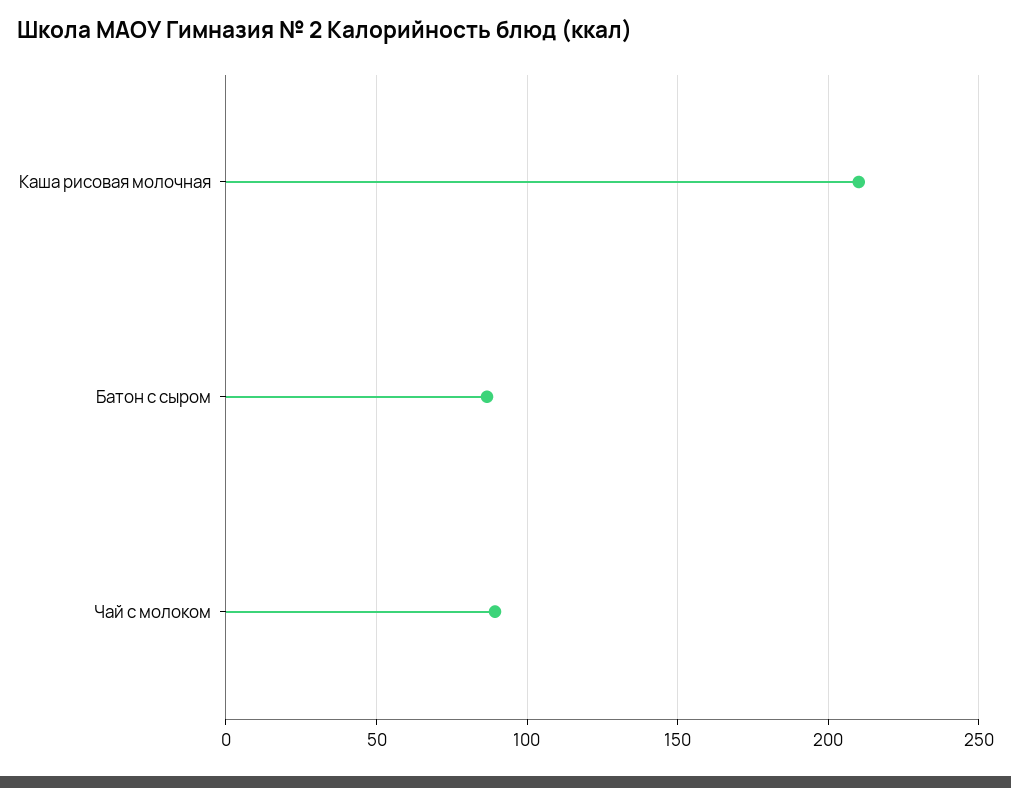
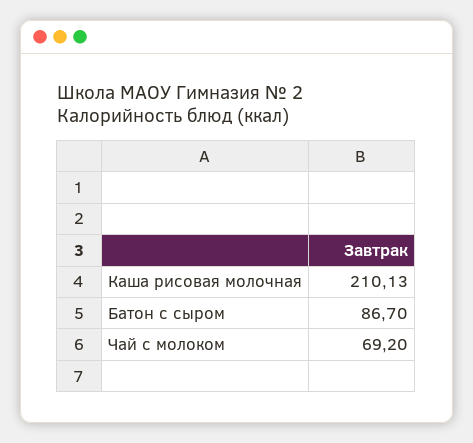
Чай с молоком: 90 -> 69.2

